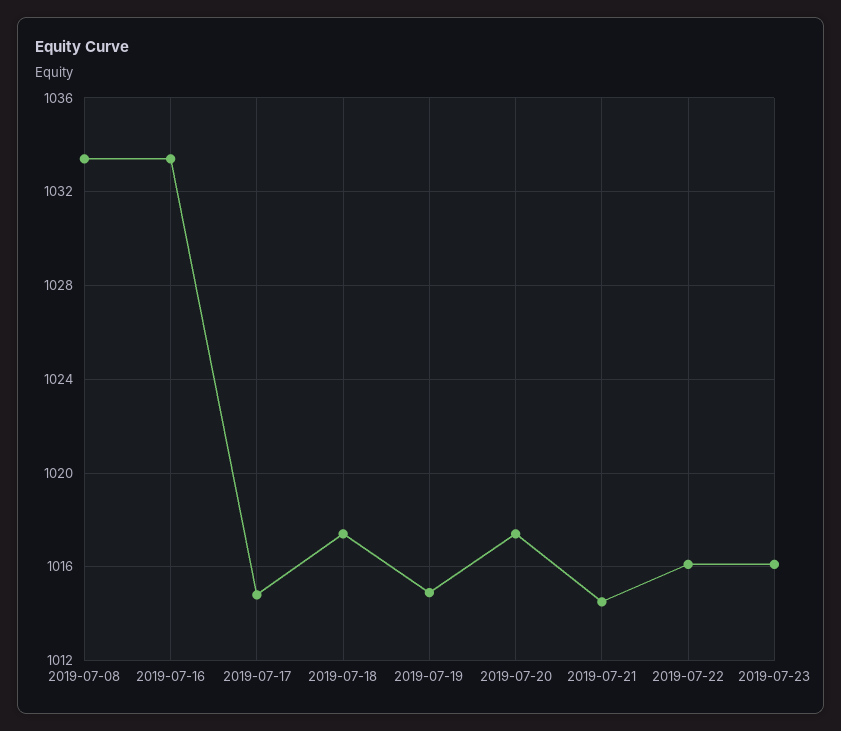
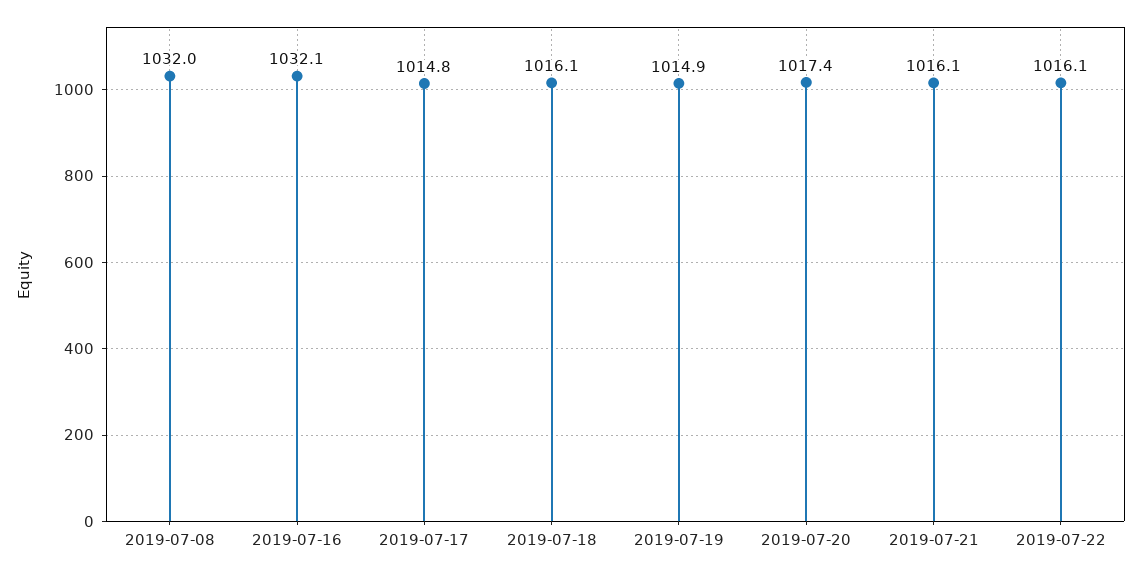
2019-07-08: 1033.5 -> 1032
2019-07-16: 1033.5 -> 1032.1
2019-07-18: 1017.5 -> 1016.1
2019-07-21: 1014.5 -> 1016.1
2019-07-23: 1016 -> none

